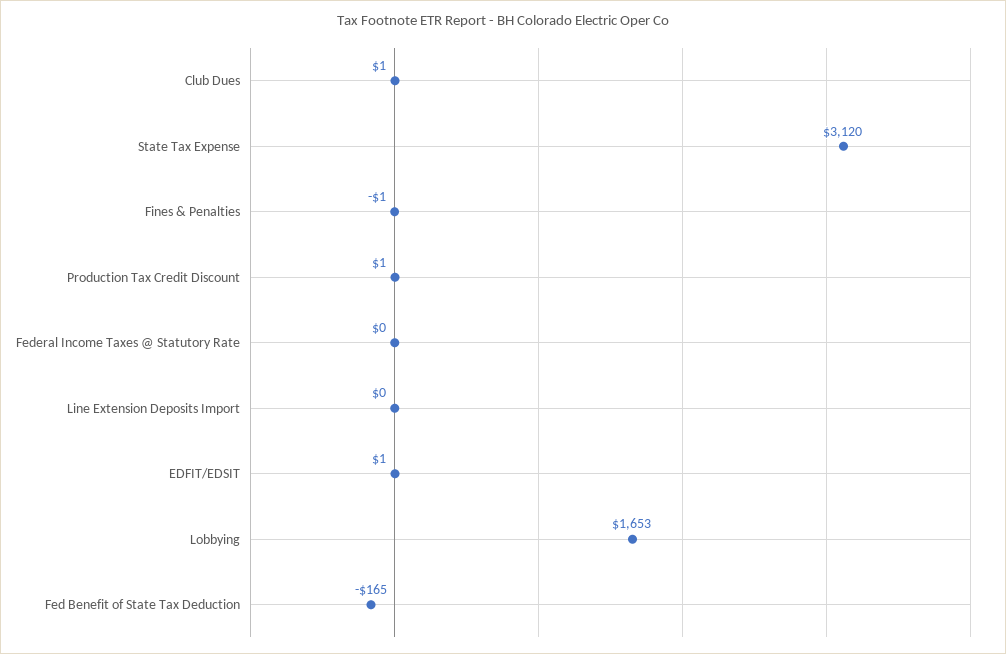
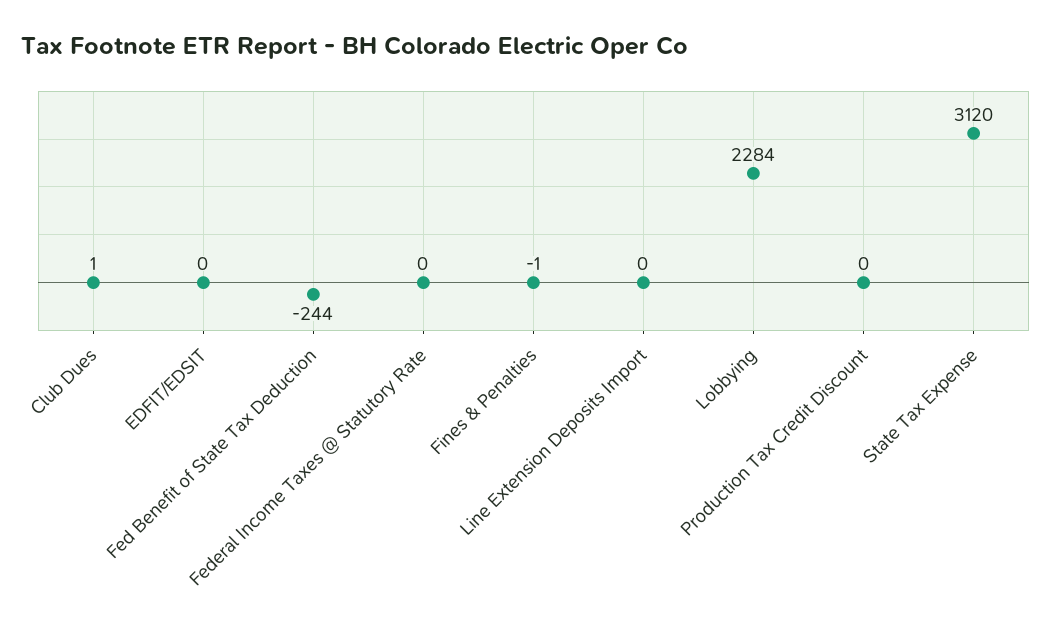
Production Tax Credit Discount: 1 -> 0
EDFIT/EDSIT: 1 -> 0
Lobbying: 1653 -> 2284
Fed Benefit of State Tax Deduction: -165 -> -244

